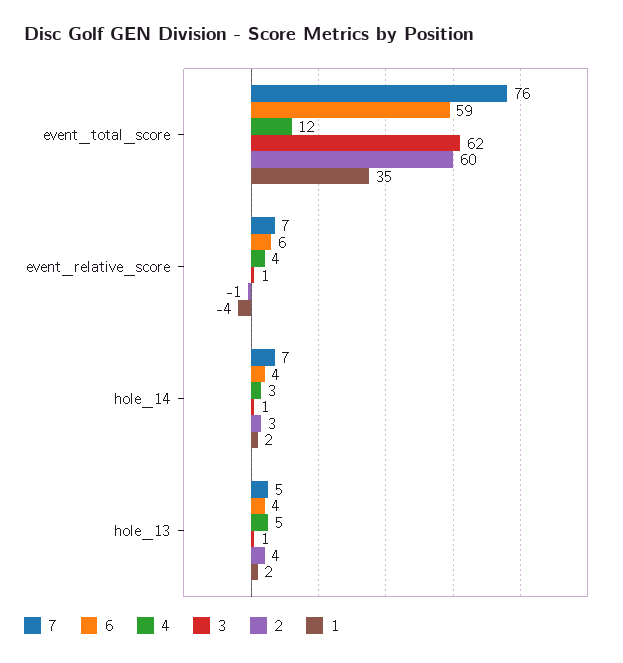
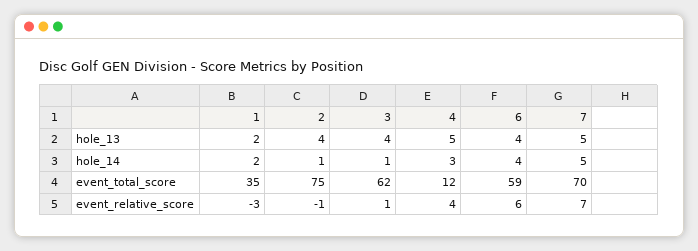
7, event_total_score: 76 -> 70
2, event_total_score: 60 -> 75
1, event_relative_score: -4 -> -3
7, hole_14: 7 -> 5
2, hole_14: 3 -> 1
3, hole_13: 1 -> 4

